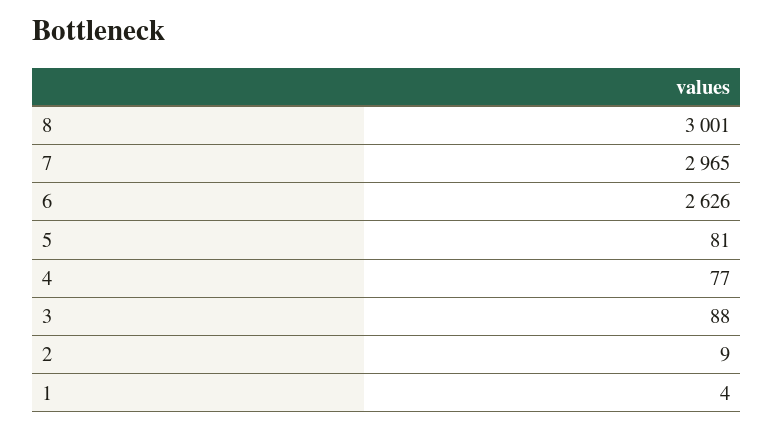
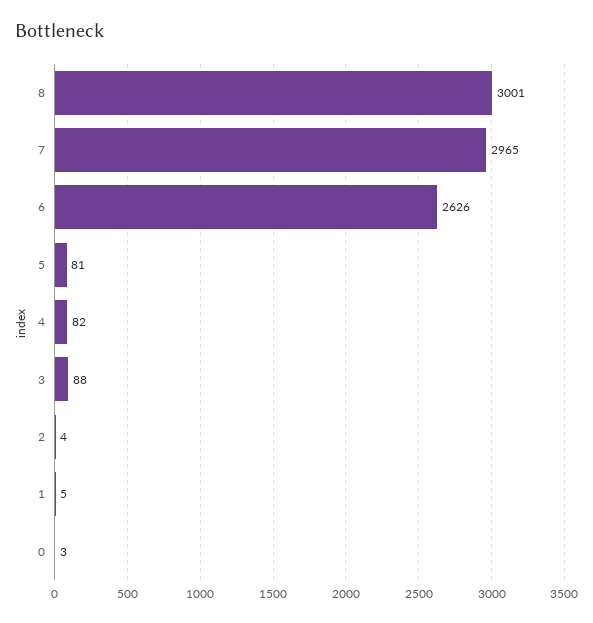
4: 77 -> 82
2: 9 -> 4
1: 4 -> 5
0: none -> 3

